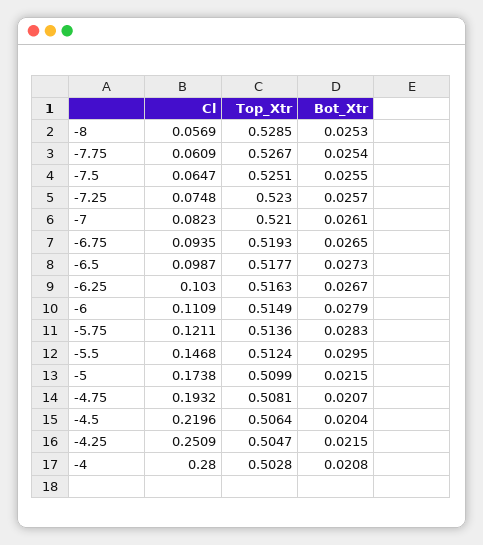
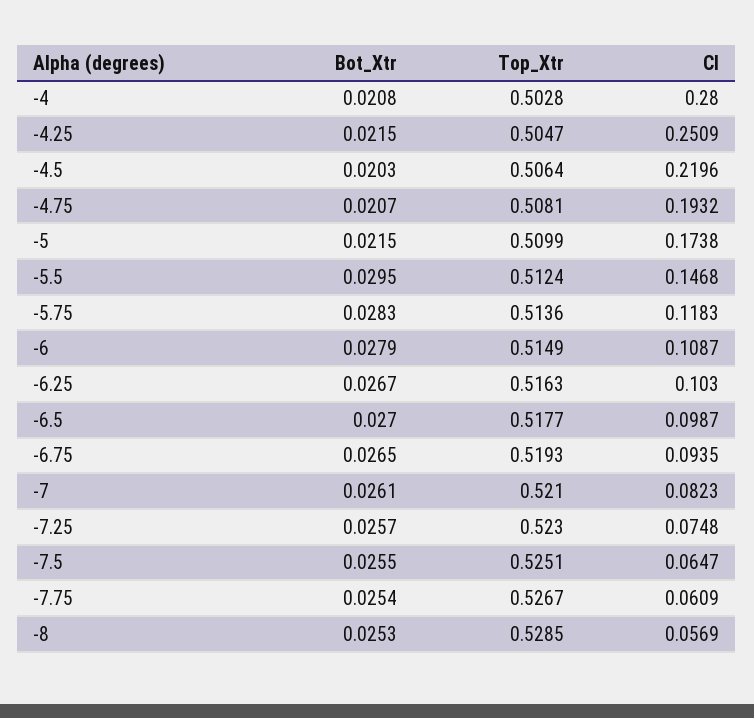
Bot_Xtr, -6.5: 0.0273 -> 0.027
Cl, -6: 0.1109 -> 0.1087
Cl, -5.75: 0.1211 -> 0.1183
Bot_Xtr, -4.5: 0.0204 -> 0.0203

